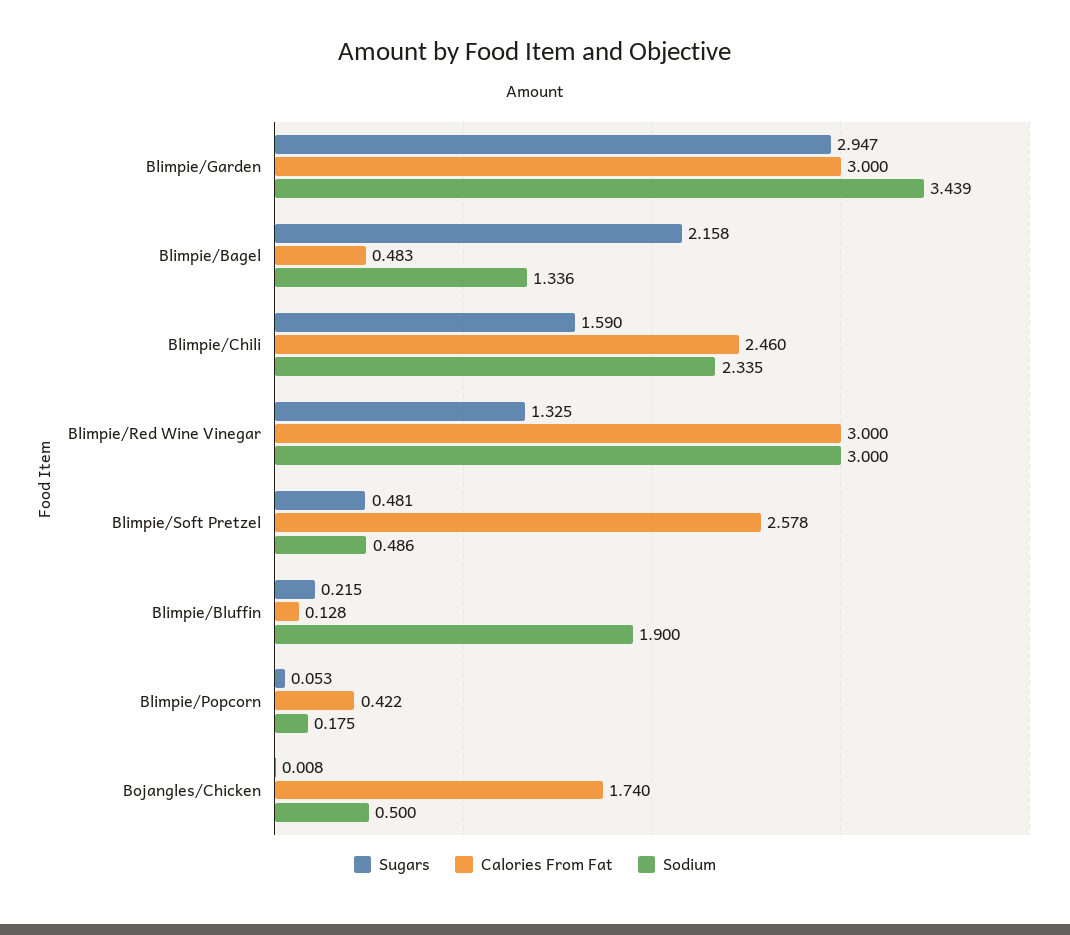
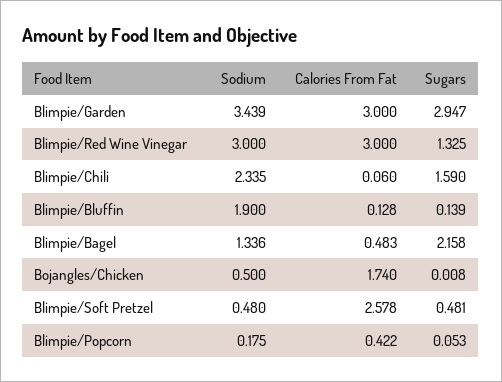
Calories From Fat, Blimpie/Chili: 2.46 -> 0.06
Sodium, Blimpie/Soft Pretzel: 0.486 -> 0.48
Sugars, Blimpie/Bluffin: 0.215 -> 0.139

